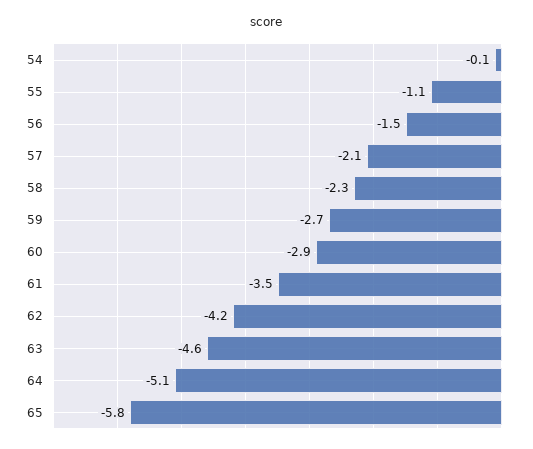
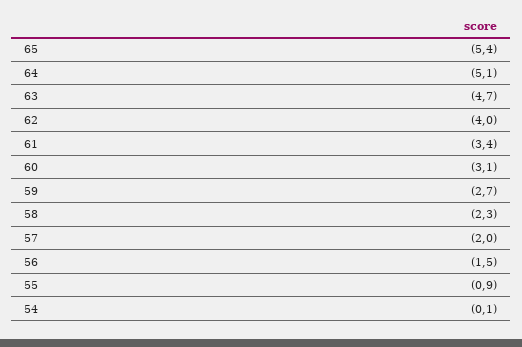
55: -1.1 -> -0.9
57: -2.1 -> -2
60: -2.9 -> -3.1
61: -3.5 -> -3.4
62: -4.2 -> -4
63: -4.6 -> -4.7
65: -5.8 -> -5.4

